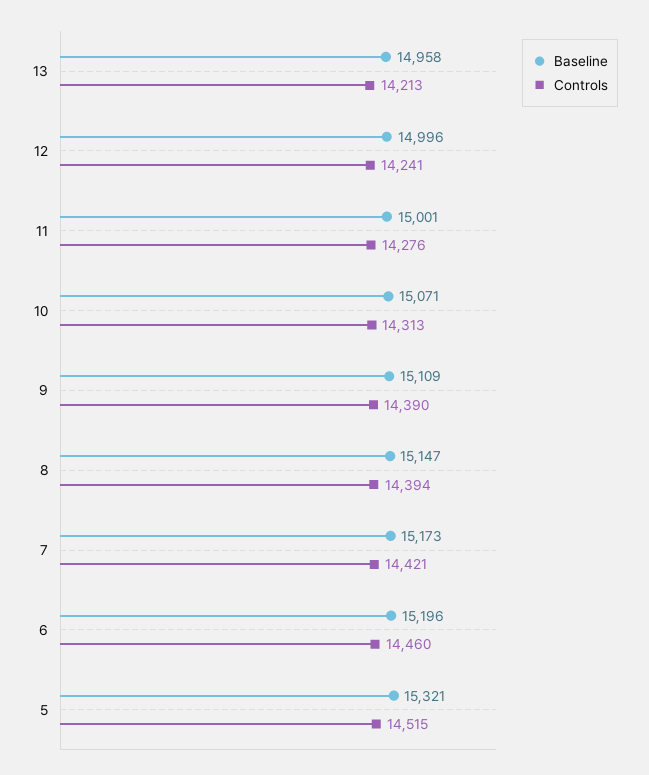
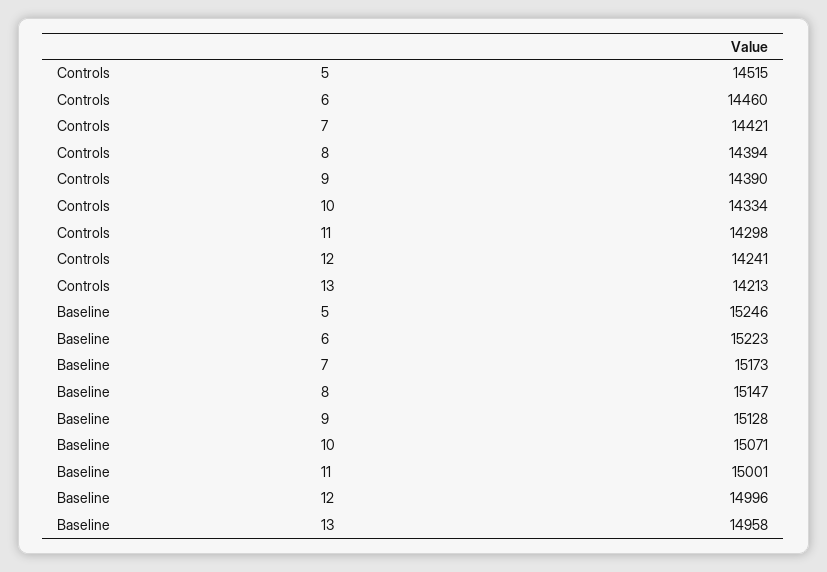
Controls, 11: 14276 -> 14298
Controls, 10: 14313 -> 14334
Baseline, 9: 15109 -> 15128
Baseline, 6: 15196 -> 15223
Baseline, 5: 15321 -> 15246

